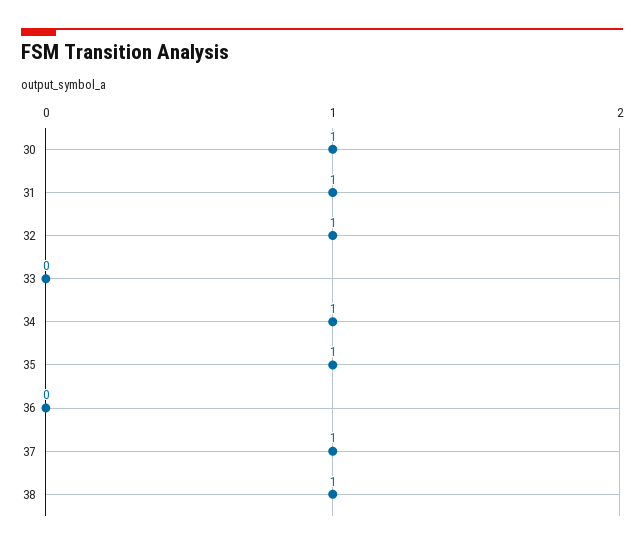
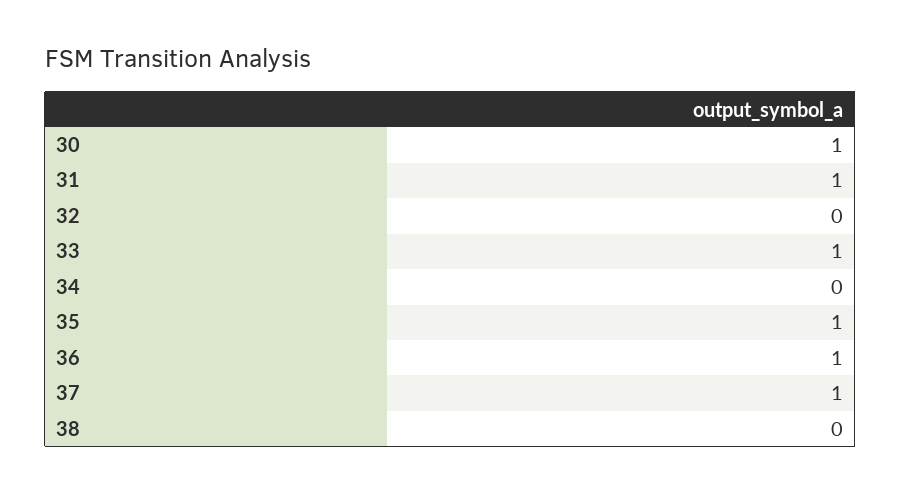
32: 1 -> 0
33: 0 -> 1
34: 1 -> 0
36: 0 -> 1
38: 1 -> 0

